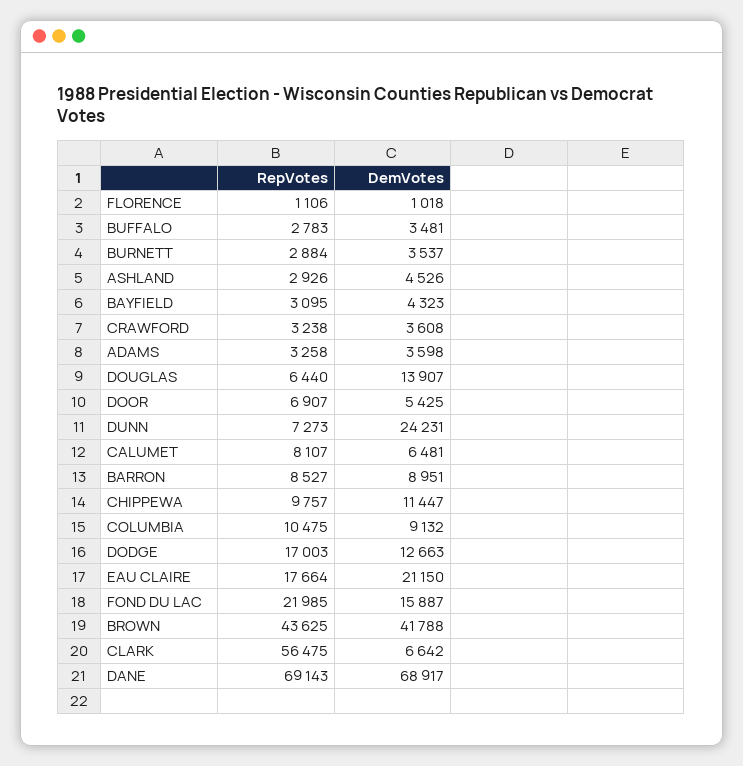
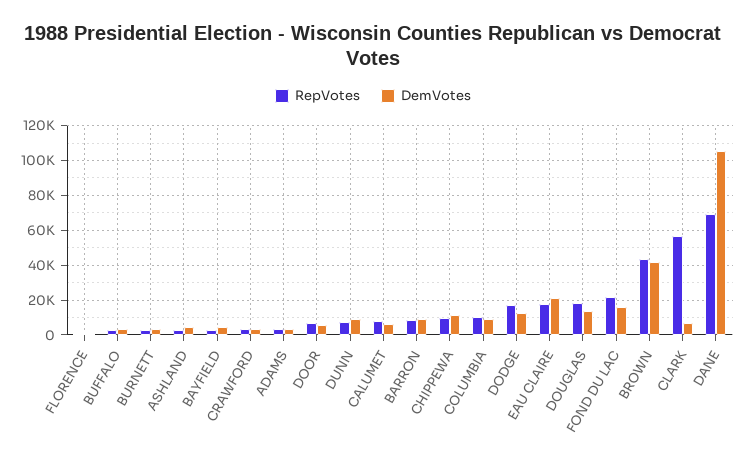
RepVotes, DOUGLAS: 6440 -> 20000
DemVotes, DUNN: 24231 -> 10000
DemVotes, DANE: 68917 -> 105000

